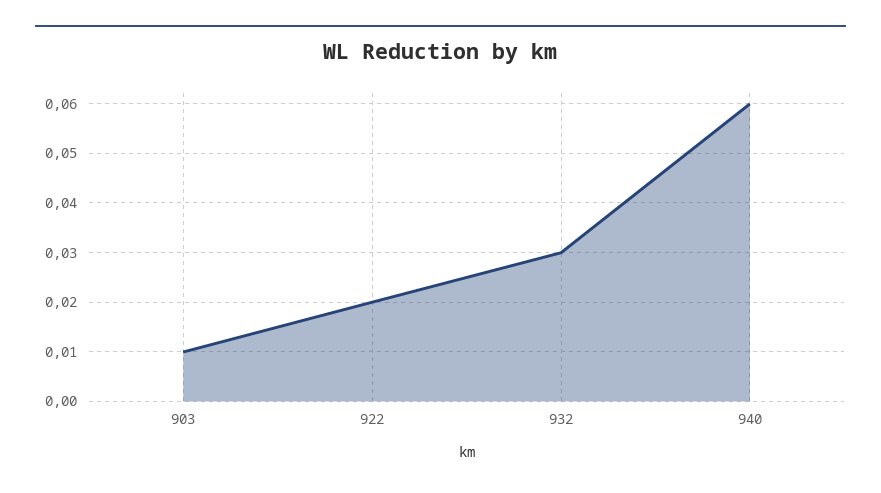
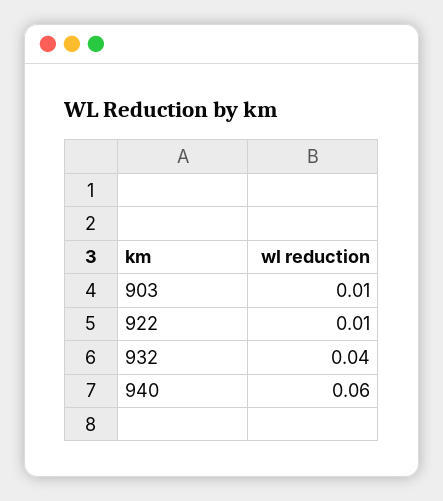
922: 0.02 -> 0.01
932: 0.03 -> 0.04

